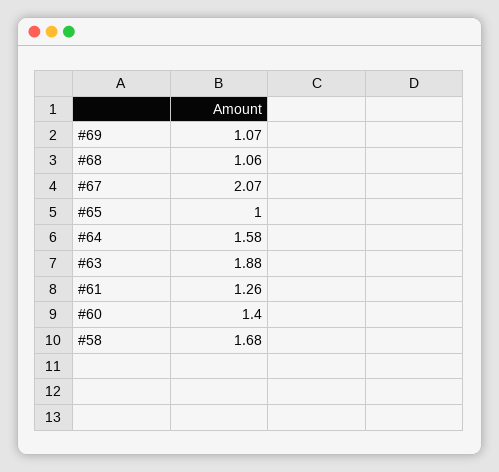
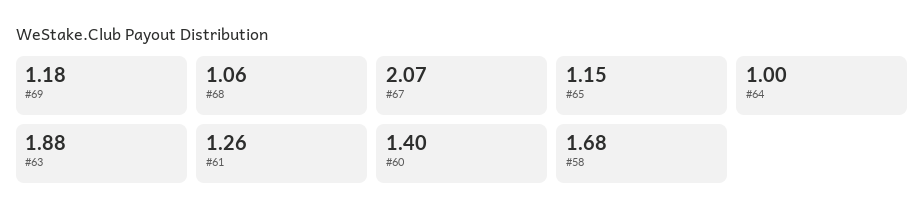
#69: 1.07 -> 1.18
#65: 1 -> 1.15
#64: 1.58 -> 1

